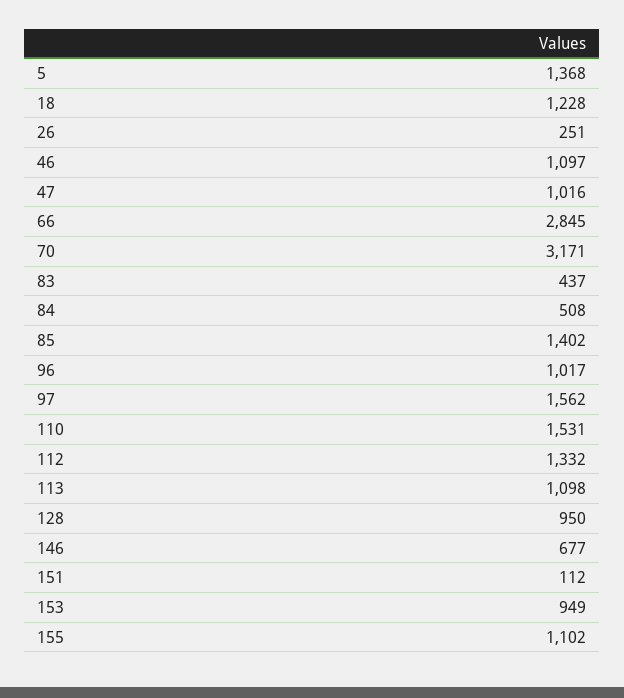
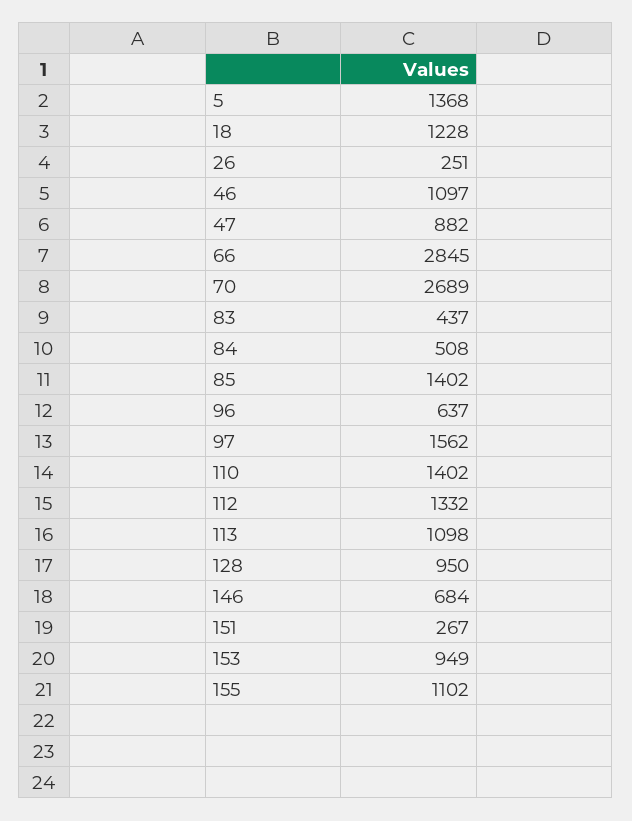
47: 1016 -> 882
70: 3171 -> 2689
96: 1017 -> 637
110: 1531 -> 1402
146: 677 -> 684
151: 112 -> 267

